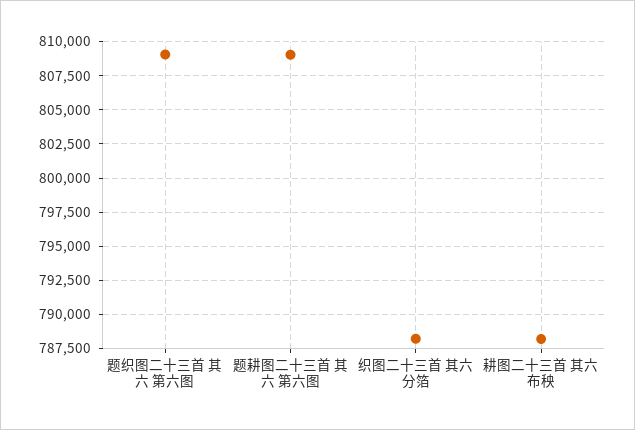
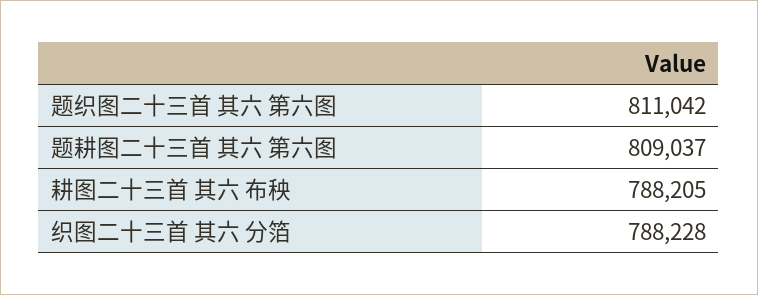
题织图二十三首 其六 第六图: 809000 -> 811042

